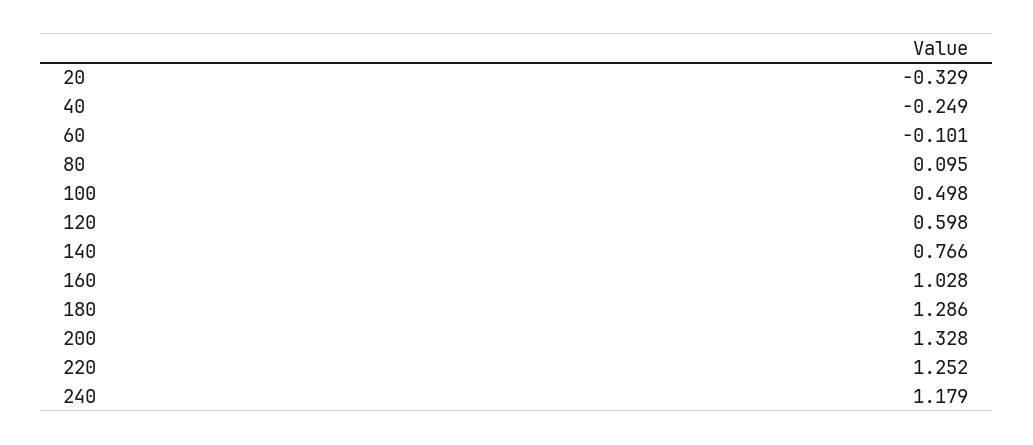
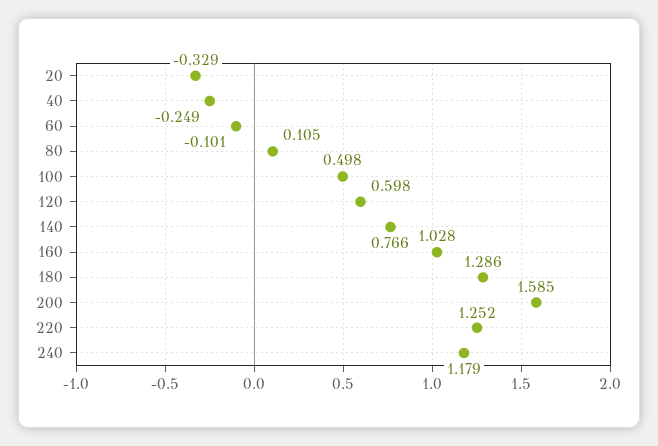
80: 0.095 -> 0.105
200: 1.328 -> 1.585

